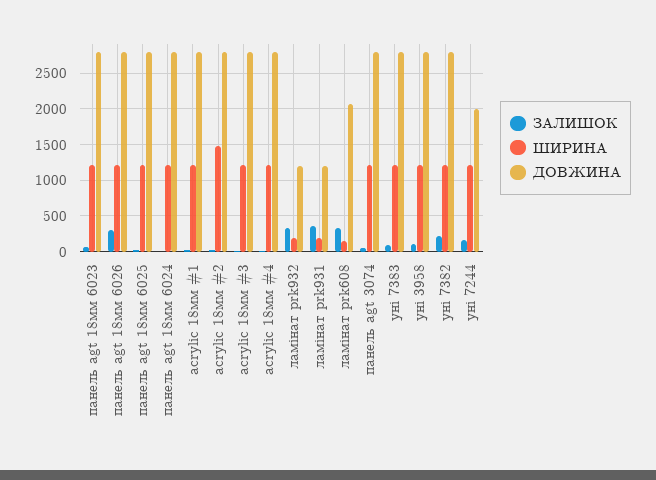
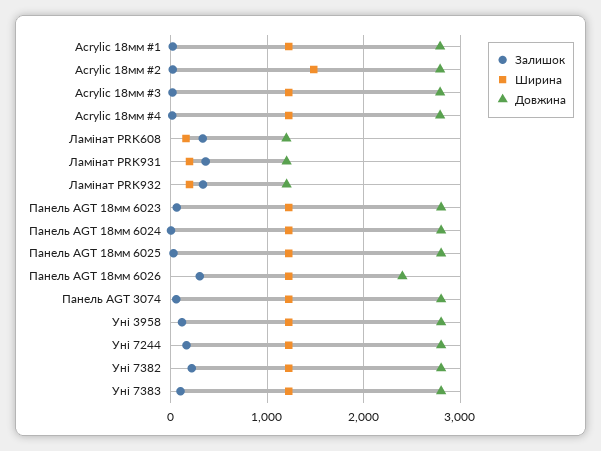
ДОВЖИНА, панель agt 18мм 6026: 2800 -> 2400
ДОВЖИНА, ламінат prk608: 2100 -> 1200
ДОВЖИНА, уні 7244: 2000 -> 2800

